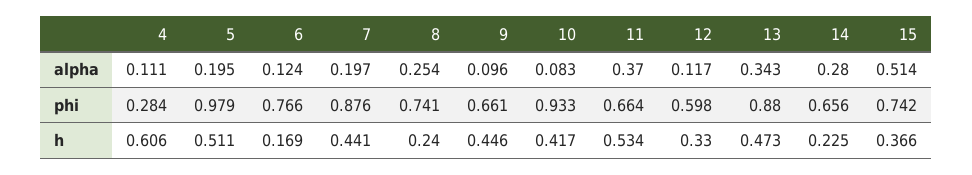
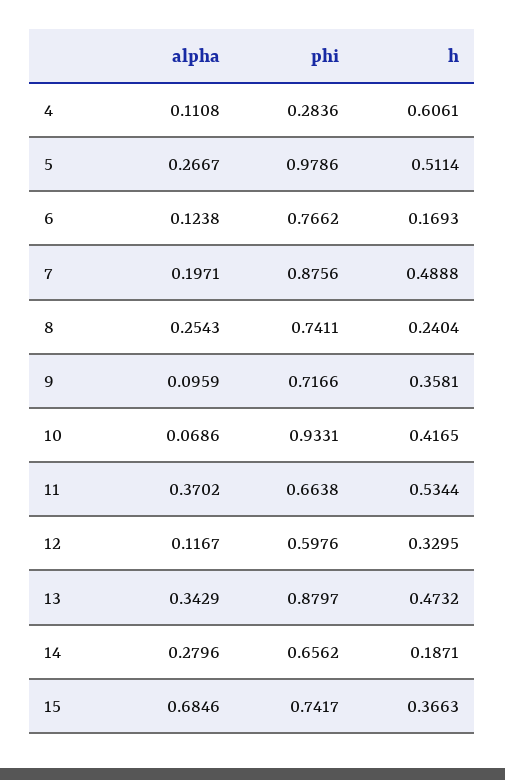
5, alpha: 0.195 -> 0.2667
10, alpha: 0.083 -> 0.0686
15, alpha: 0.514 -> 0.6846
9, phi: 0.661 -> 0.7166
7, h: 0.441 -> 0.4888
9, h: 0.446 -> 0.3581
14, h: 0.225 -> 0.1871

